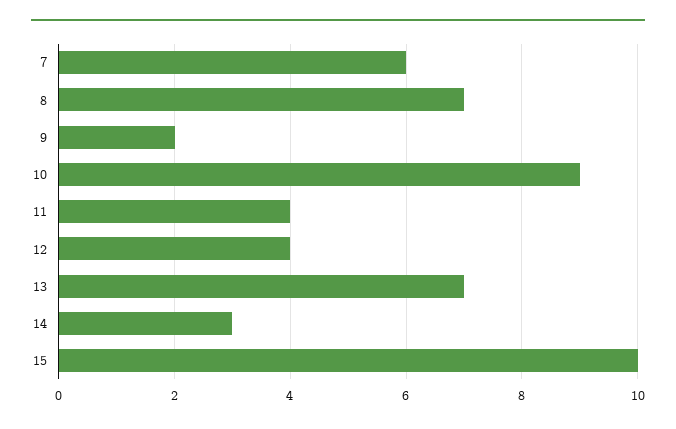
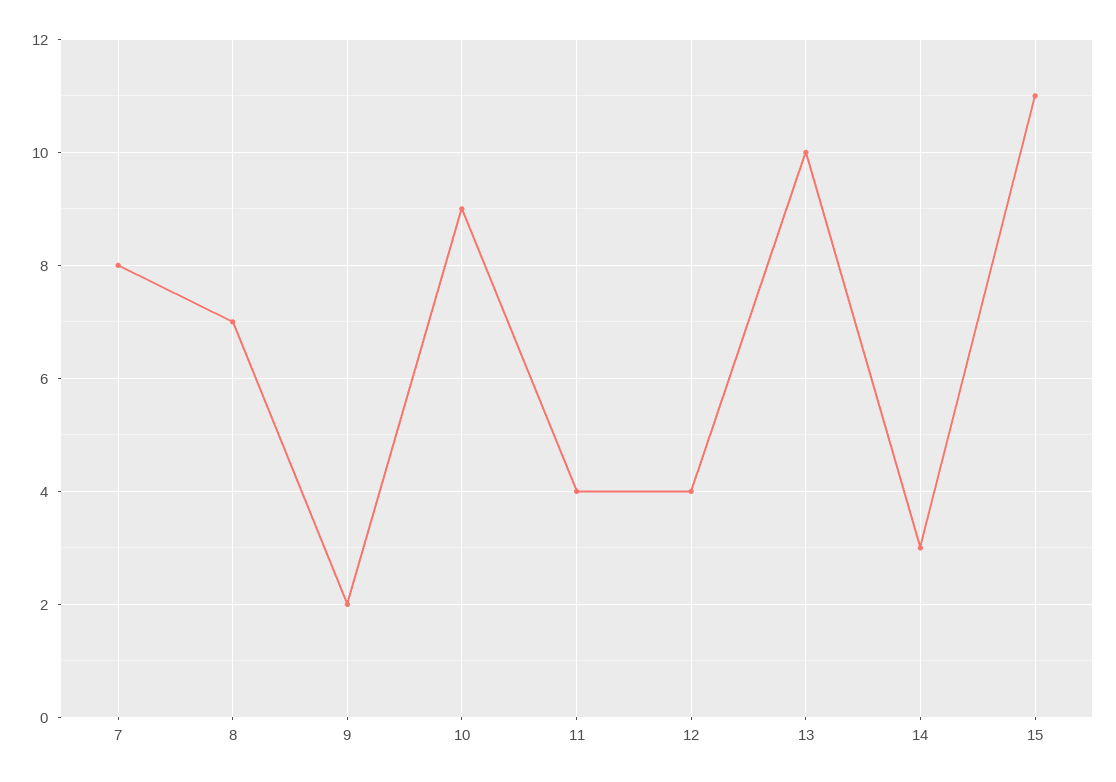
7: 6 -> 8
13: 7 -> 10
15: 10 -> 11

